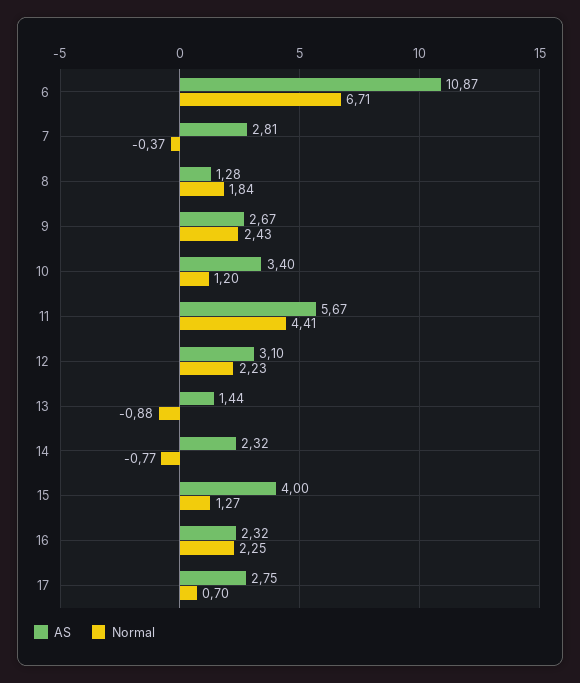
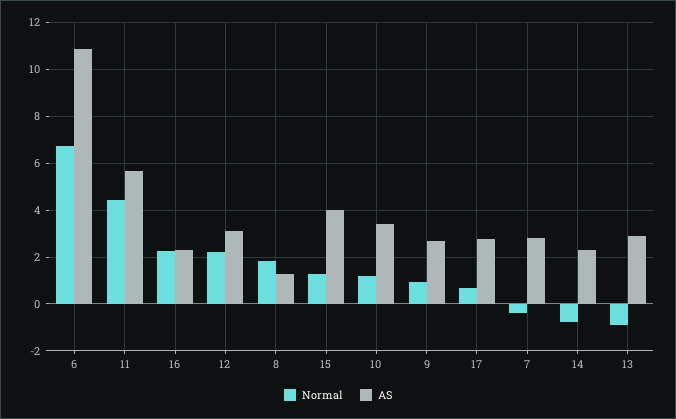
Normal, 9: 2.43 -> 1
AS, 13: 1.44 -> 3

